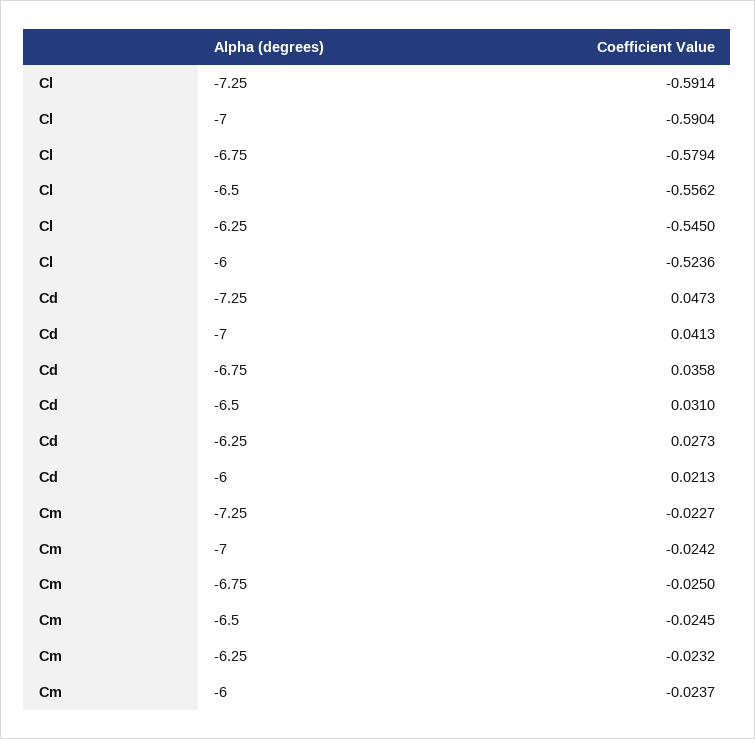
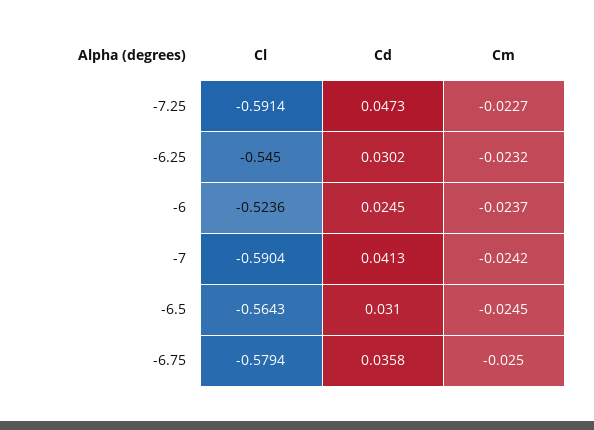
Cl, -6.5: -0.5562 -> -0.5643
Cd, -6.25: 0.0273 -> 0.0302
Cd, -6: 0.0213 -> 0.0245

